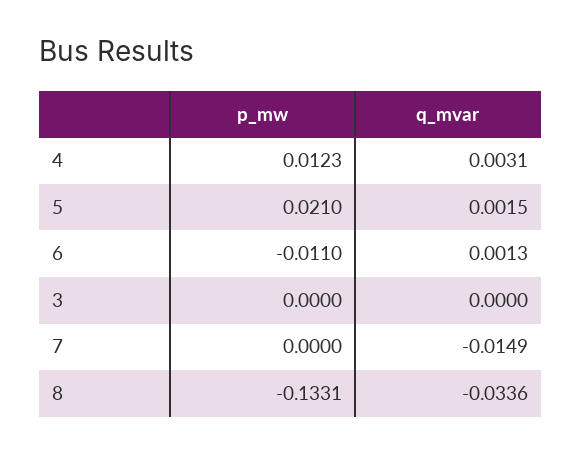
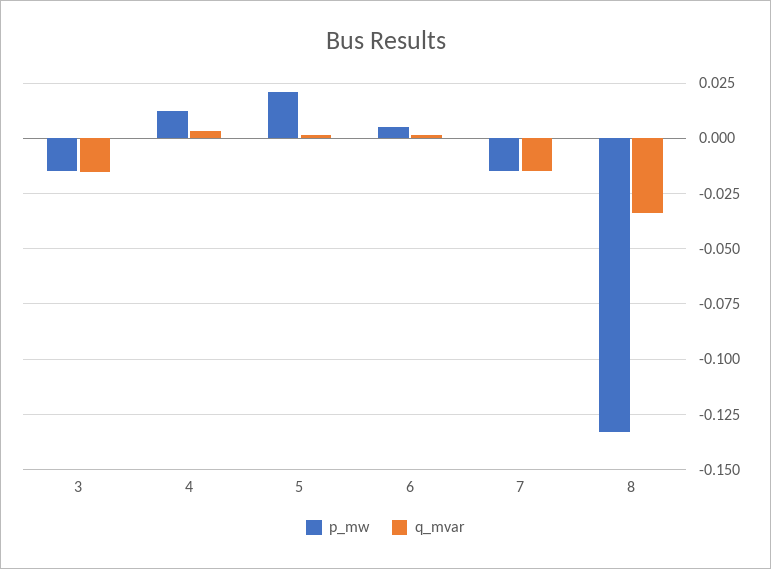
p_mw, 6: -0.011 -> 0.005
p_mw, 3: 0 -> -0.015
q_mvar, 3: 0 -> -0.015
p_mw, 7: 0 -> -0.015

